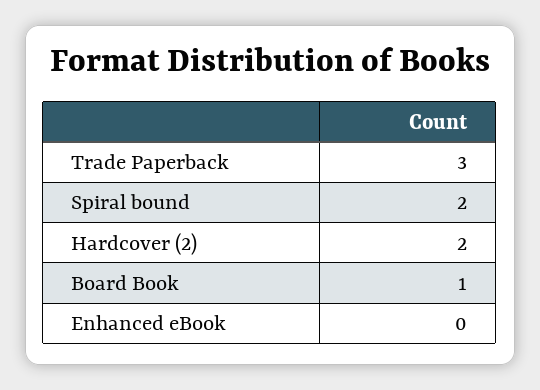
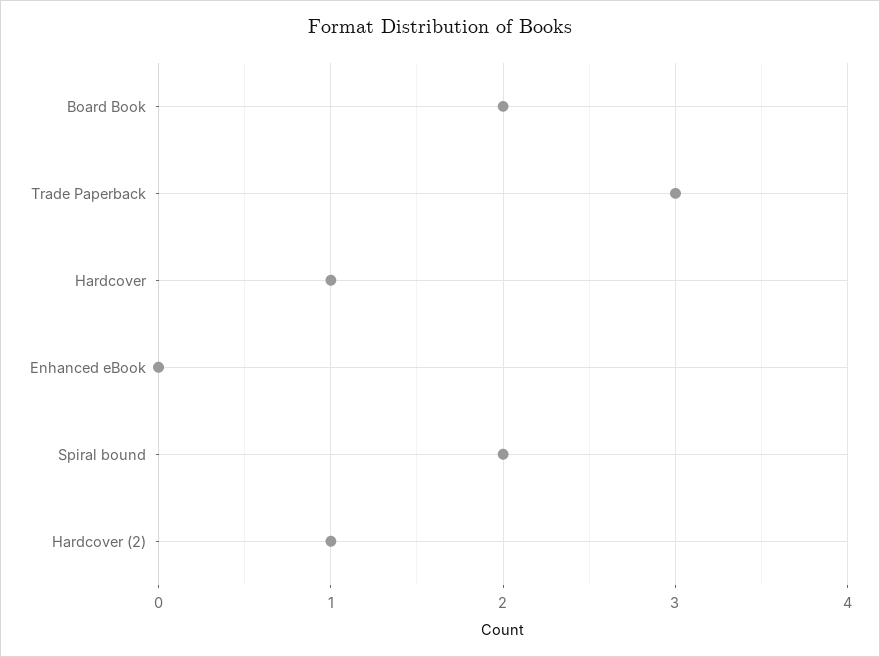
Hardcover (2): 2 -> 1
Board Book: 1 -> 2
Hardcover: none -> 1

